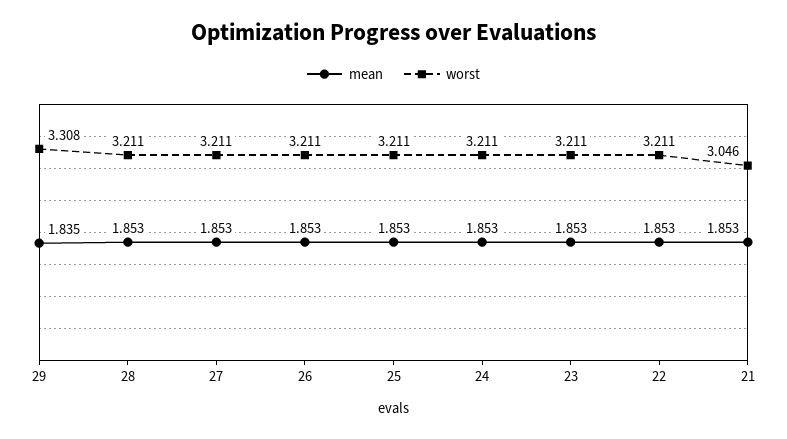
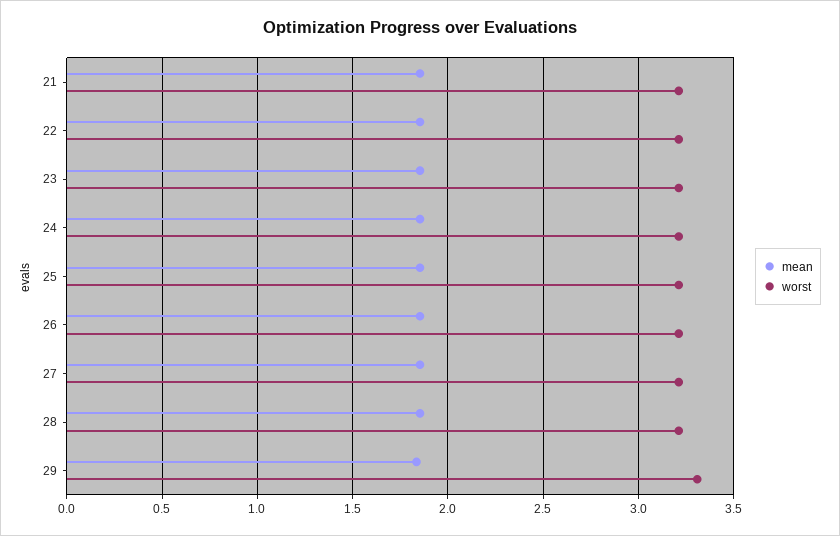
worst, 21: 3.046 -> 3.2

